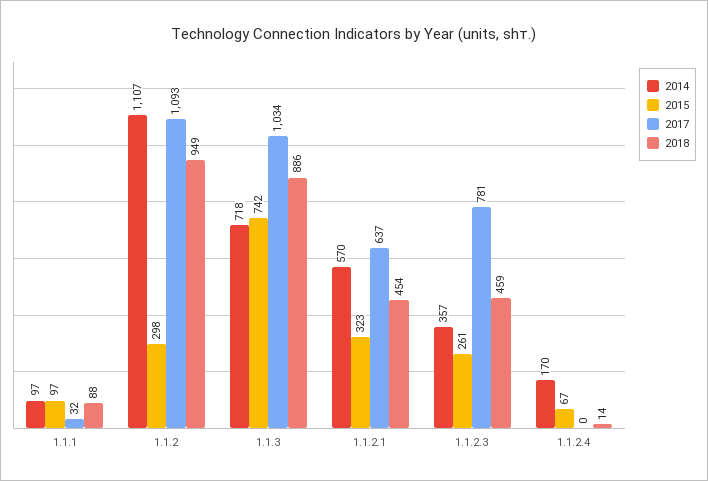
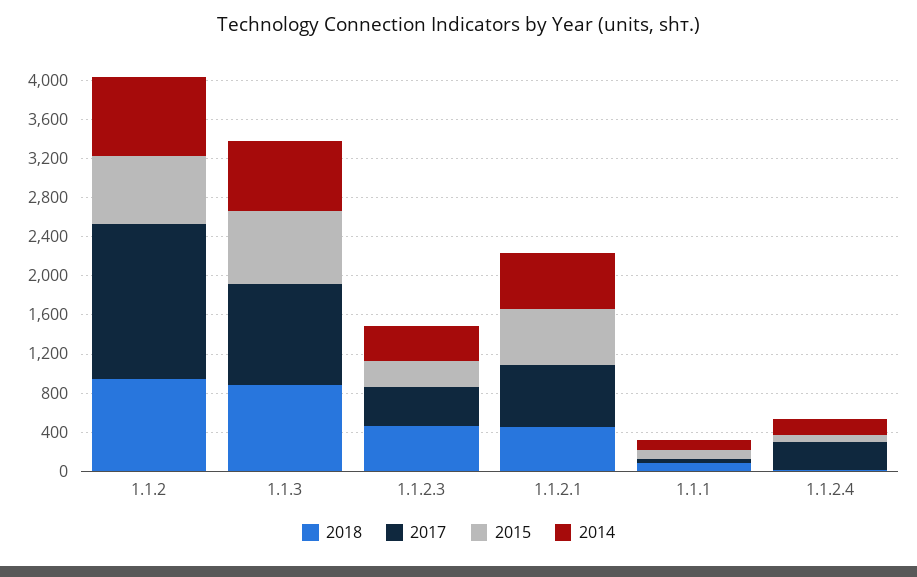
2014, 1.1.2: 1107 -> 800
2015, 1.1.2: 298 -> 700
2017, 1.1.2: 1093 -> 1600
2015, 1.1.2.1: 323 -> 600
2017, 1.1.2.3: 781 -> 400
2017, 1.1.2.4: 0 -> 300

